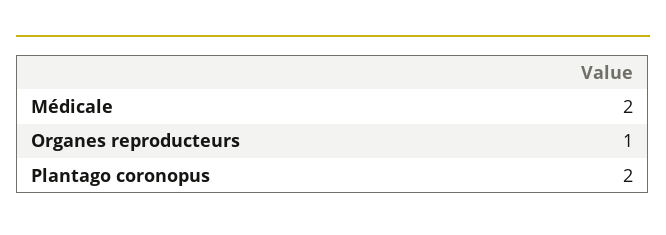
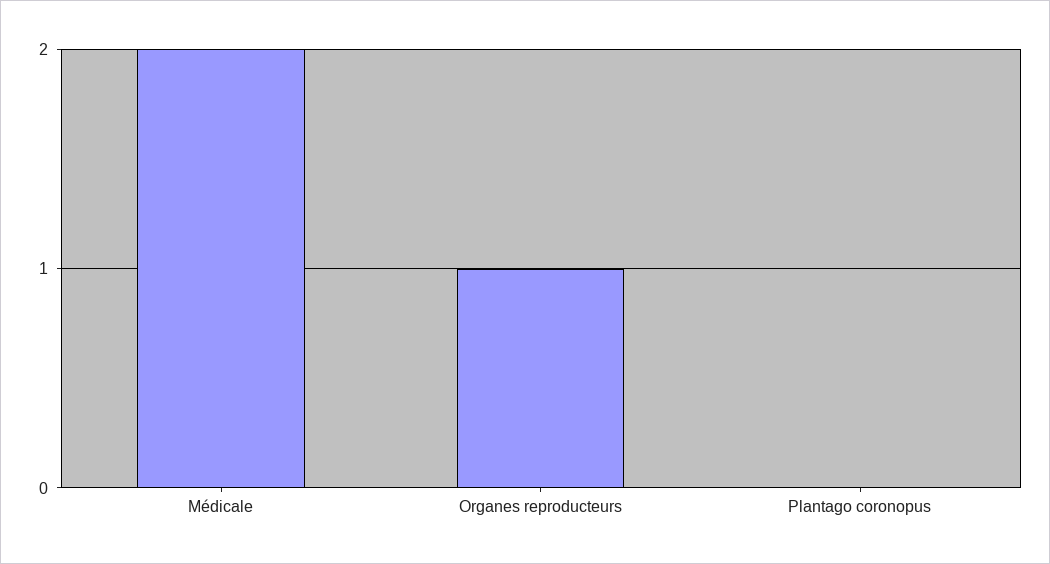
Plantago coronopus: 2 -> 0

